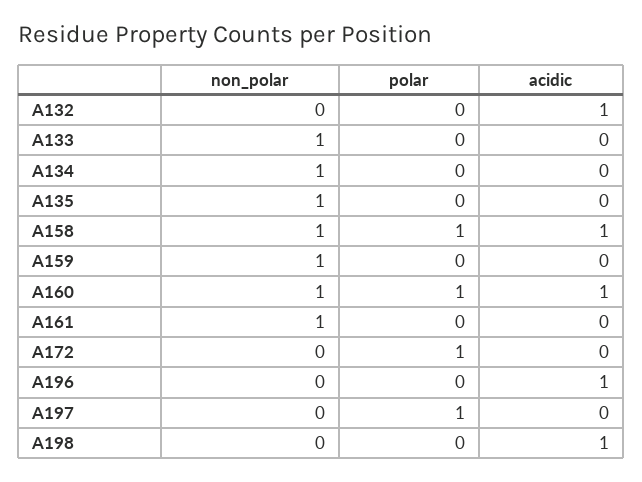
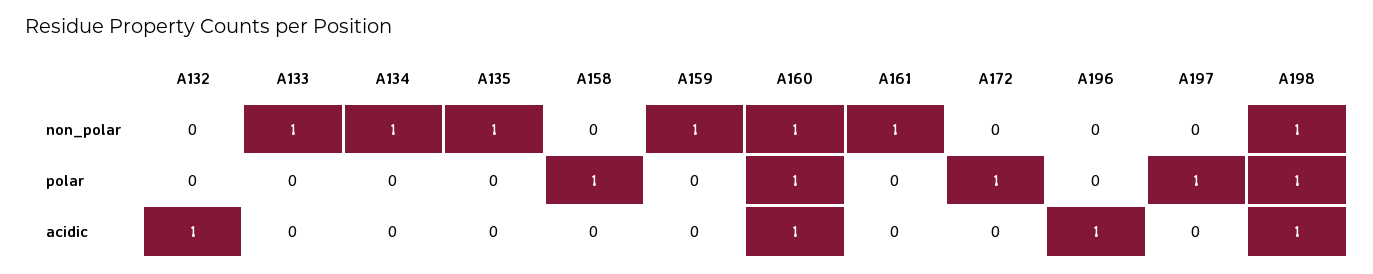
non_polar, A158: 1 -> 0
acidic, A158: 1 -> 0
non_polar, A198: 0 -> 1
polar, A198: 0 -> 1

